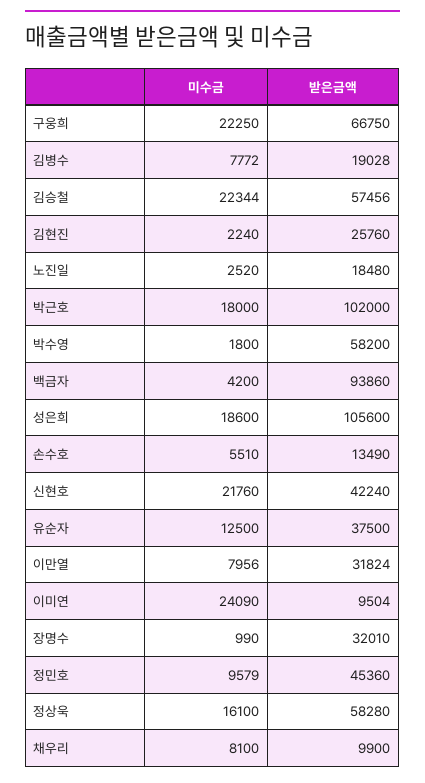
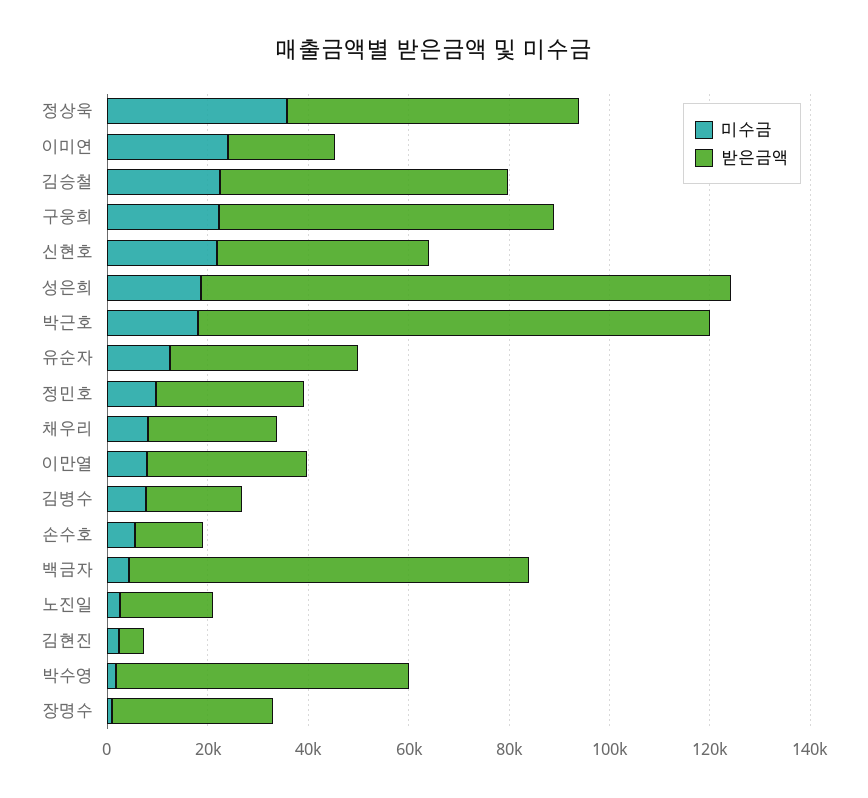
받은금액, 김현진: 25760 -> 5000
받은금액, 백금자: 93860 -> 80000
받은금액, 이미연: 9504 -> 20000
받은금액, 정민호: 45360 -> 30000
미수금, 정상욱: 16100 -> 35000
받은금액, 채우리: 9900 -> 25000

